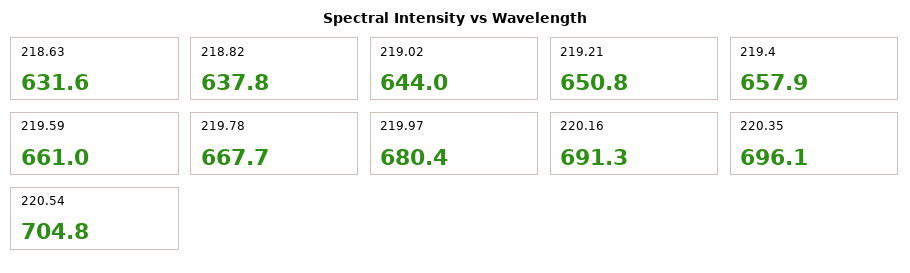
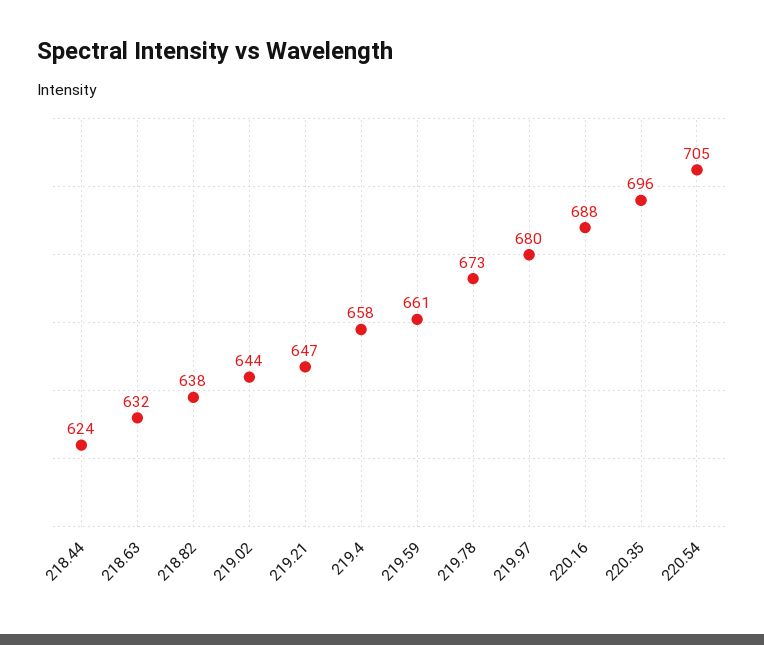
219.21: 650.8 -> 647
219.78: 667.7 -> 673
220.16: 691.3 -> 688
218.44: none -> 624

